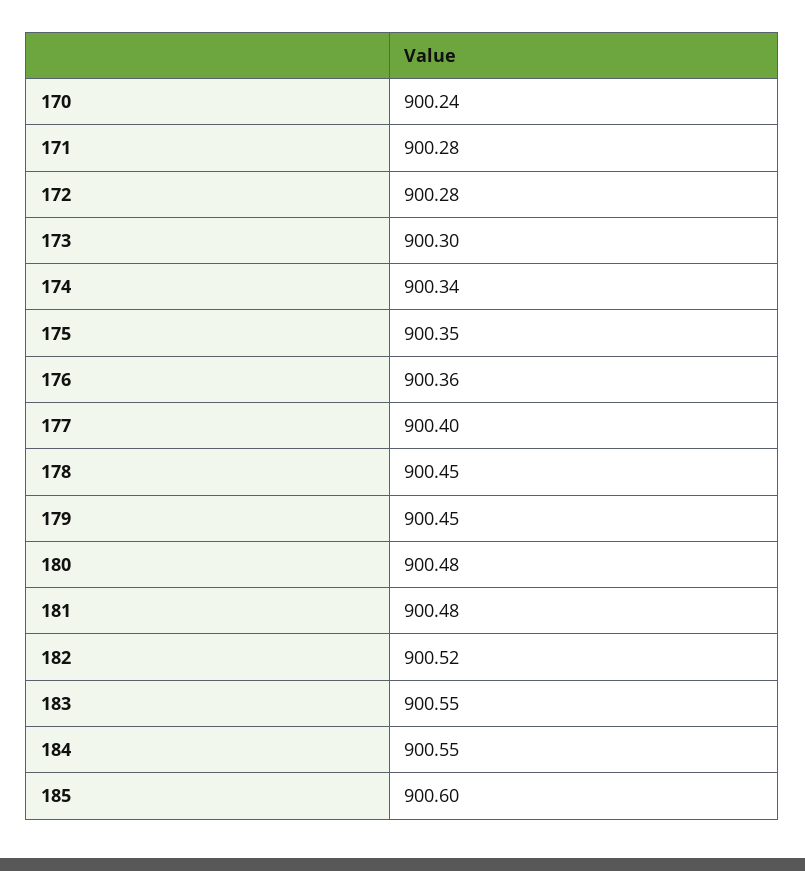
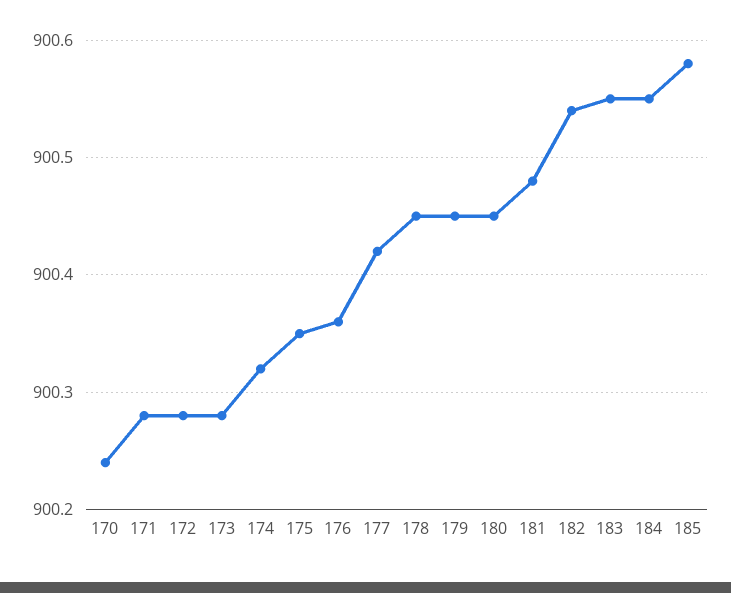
173: 900.3 -> 900.28
174: 900.34 -> 900.32
177: 900.4 -> 900.42
180: 900.48 -> 900.45
182: 900.52 -> 900.54
185: 900.6 -> 900.58

